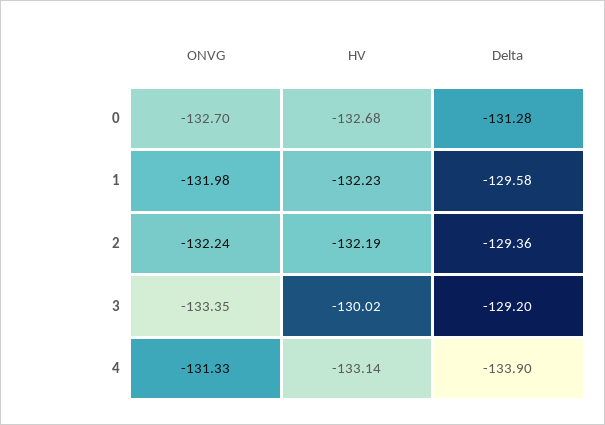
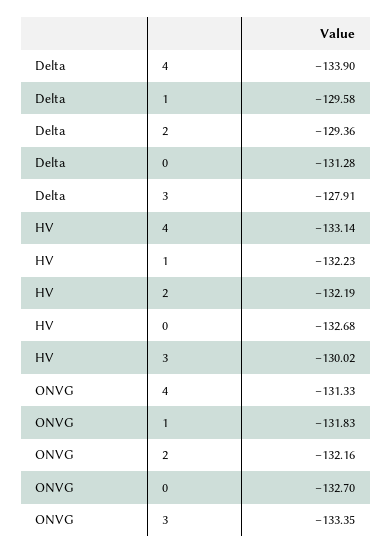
ONVG, 1: -131.98 -> -131.83
ONVG, 2: -132.24 -> -132.16
Delta, 3: -129.2 -> -127.91

